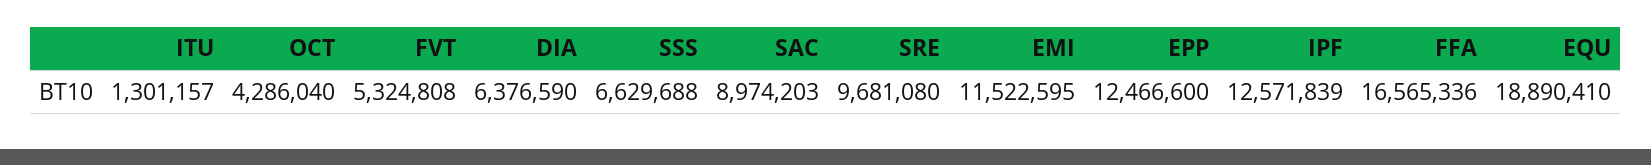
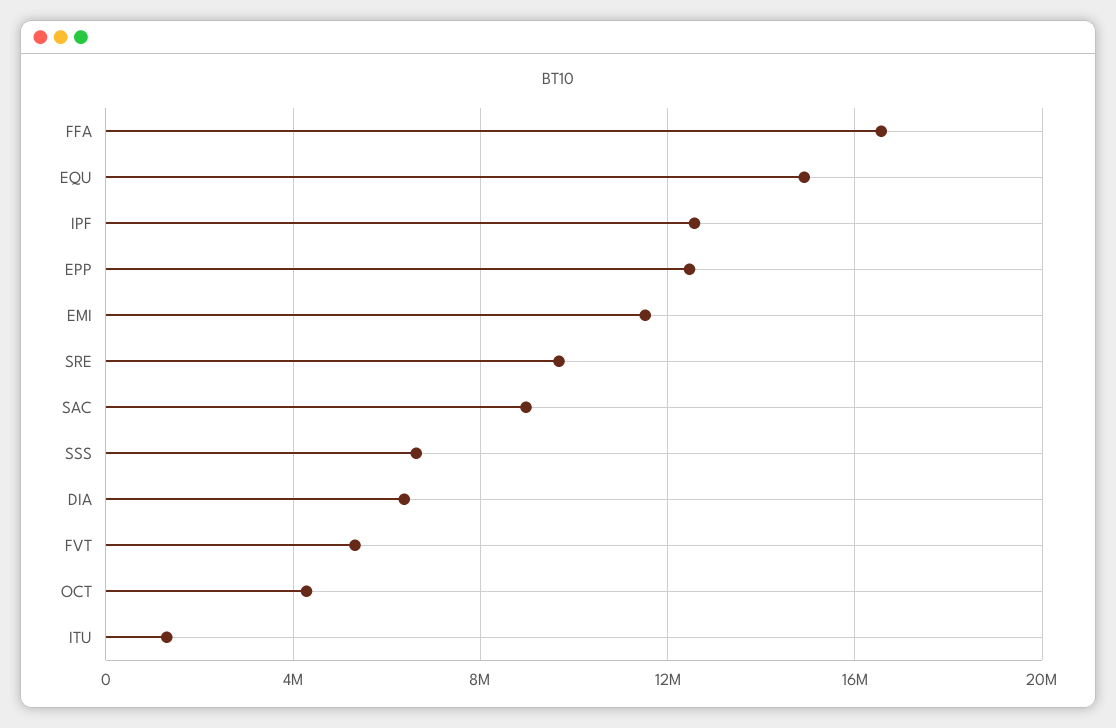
EQU: 18890410 -> 15000000

